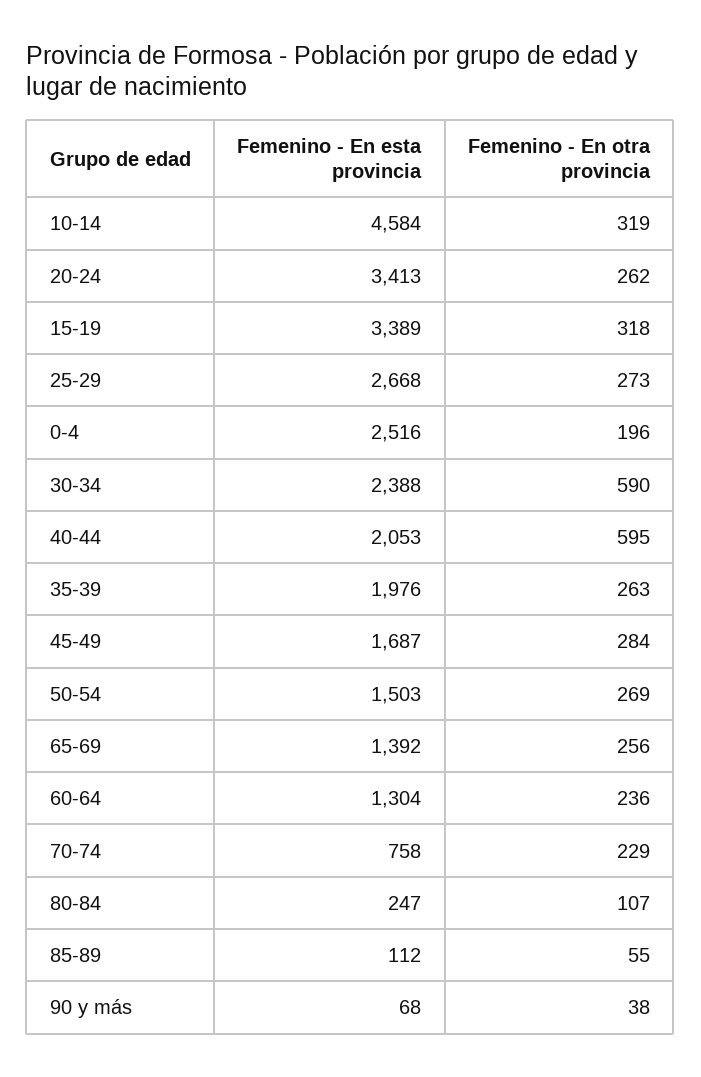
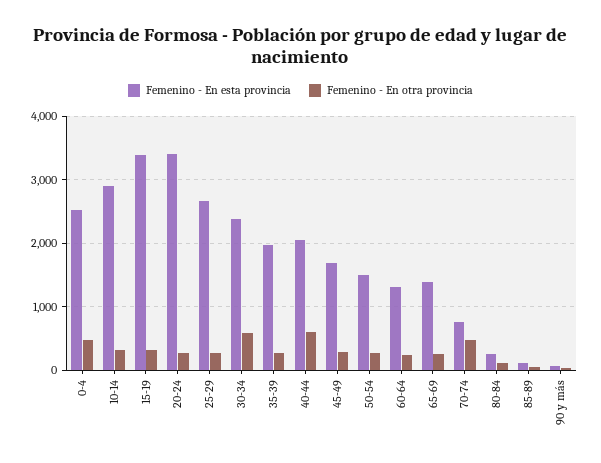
Femenino - En esta provincia, 10-14: 4584 -> 2900
Femenino - En otra provincia, 0-4: 196 -> 500
Femenino - En otra provincia, 70-74: 229 -> 500

